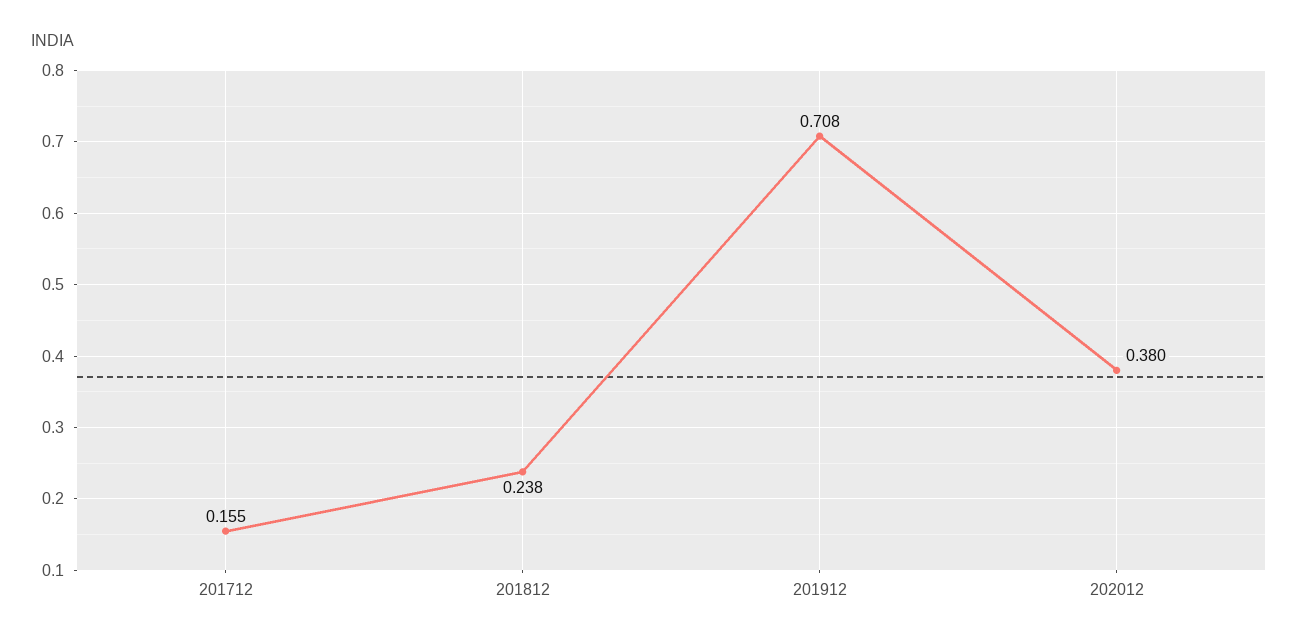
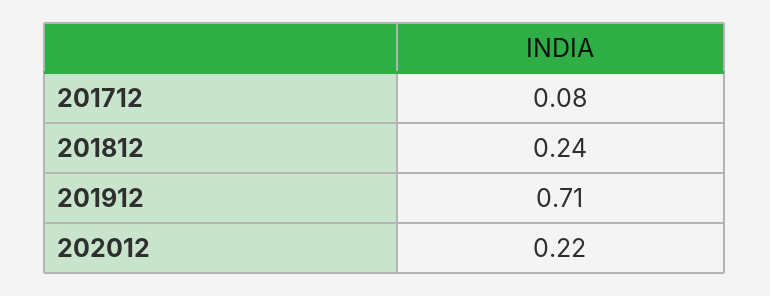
201712: 0.155 -> 0.08
202012: 0.38 -> 0.22

